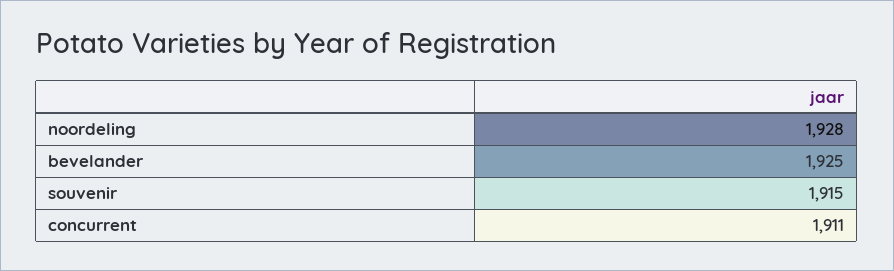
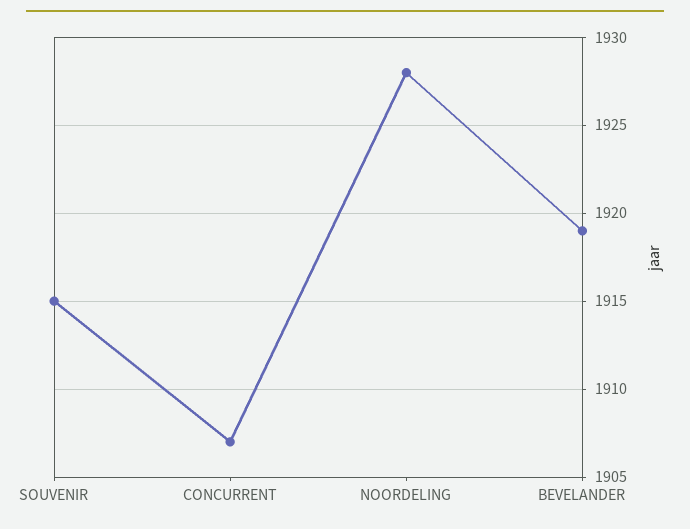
bevelander: 1925 -> 1919
concurrent: 1911 -> 1907

